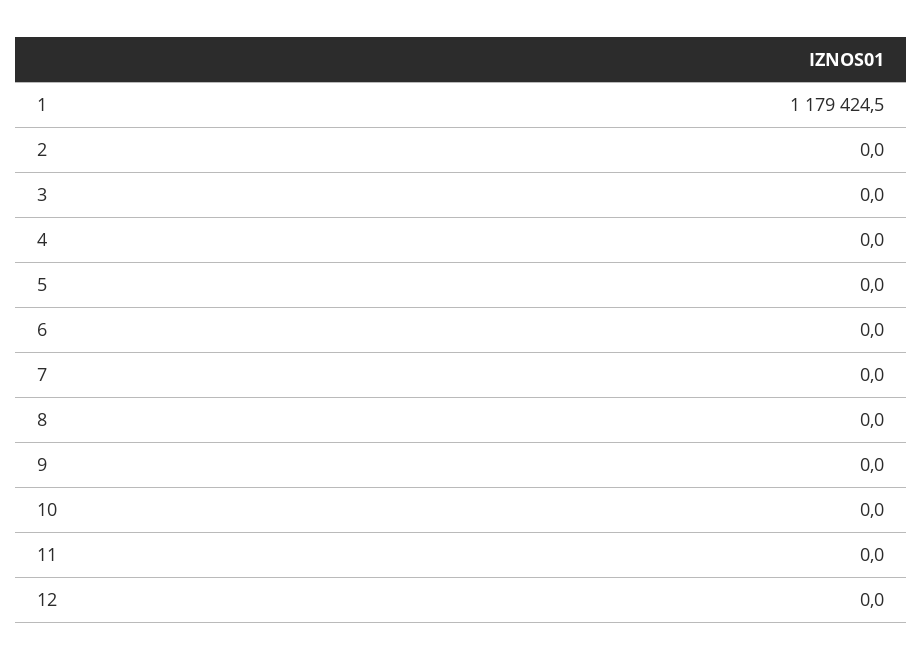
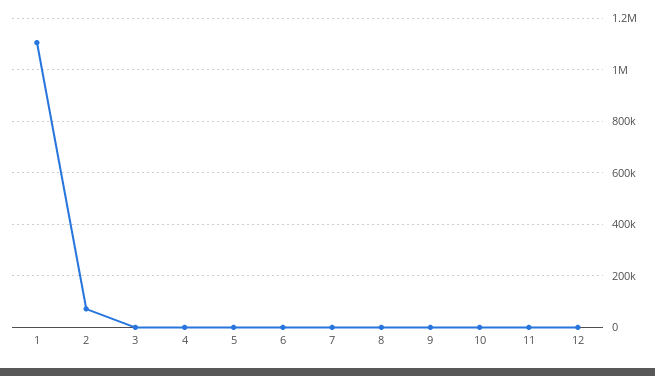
1: 1179424.5 -> 1100000
2: 0 -> 75000

